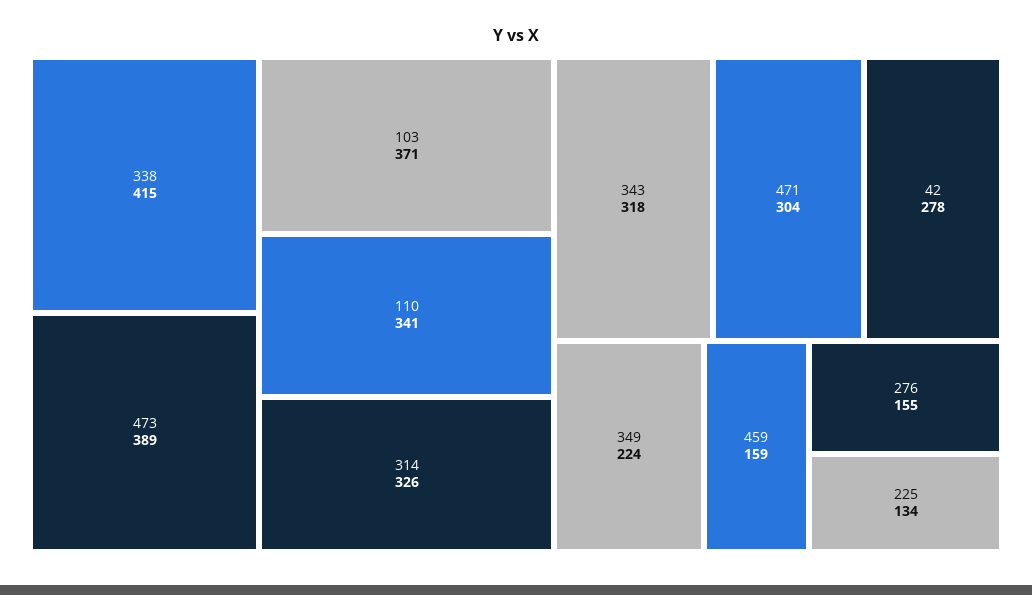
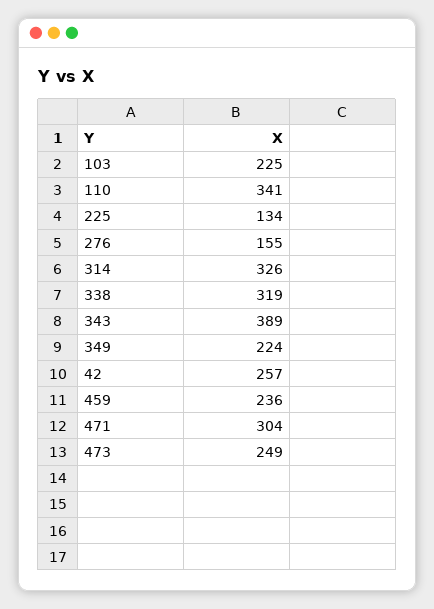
338: 415 -> 319
473: 389 -> 249
103: 371 -> 225
343: 318 -> 389
42: 278 -> 257
459: 159 -> 236

